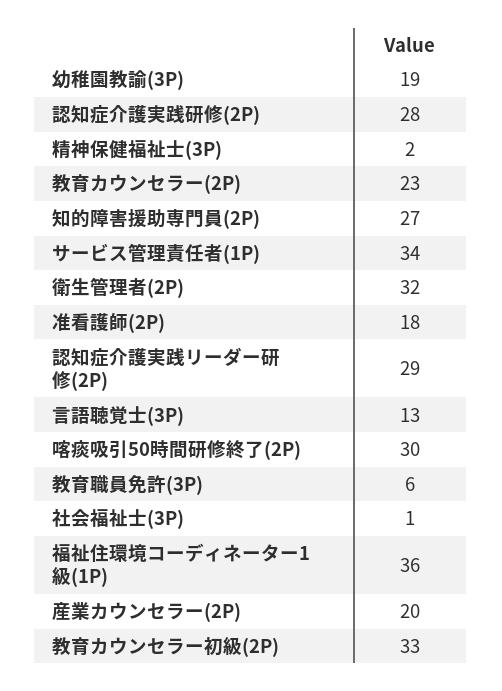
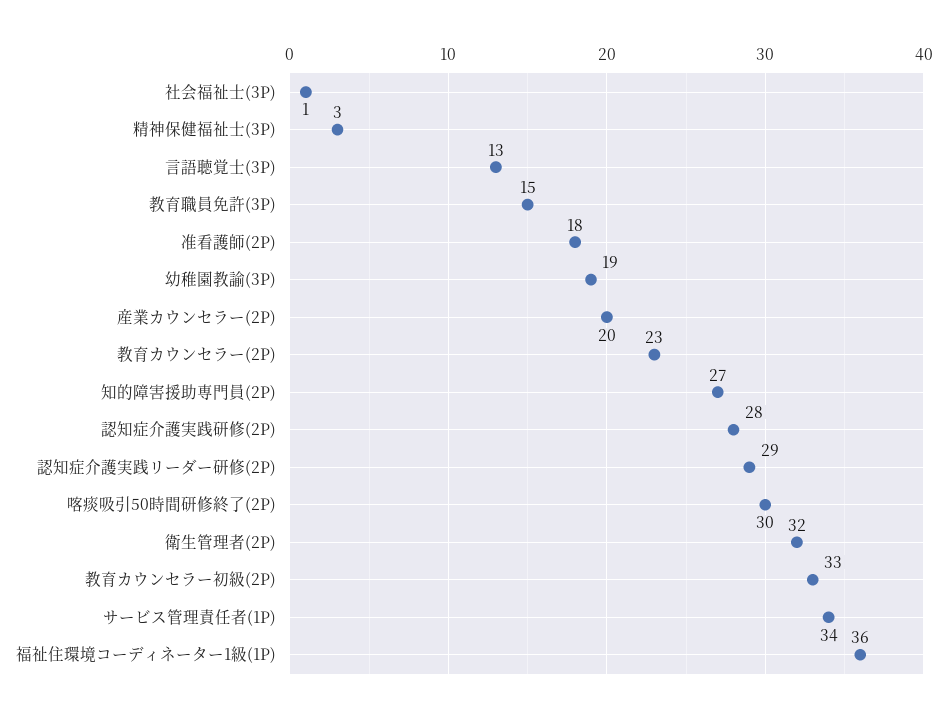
精神保健福祉士(3P): 2 -> 3
教育職員免許(3P): 6 -> 15

